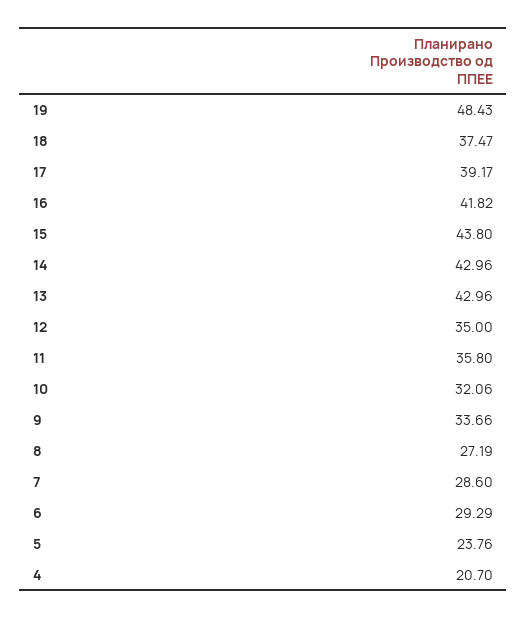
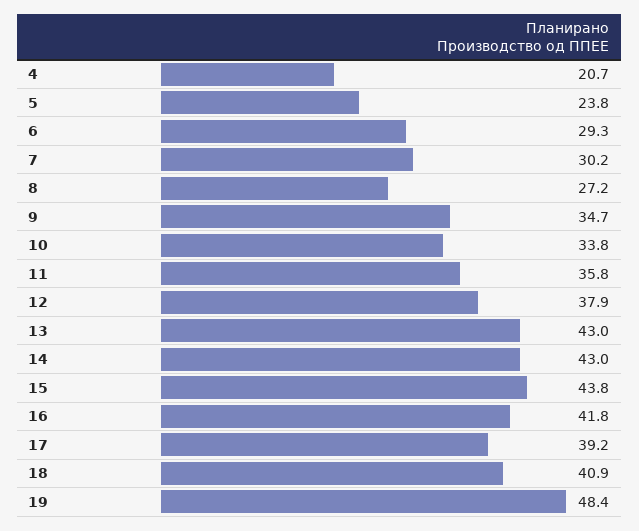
18: 37.47 -> 40.9
12: 35 -> 37.9
10: 32.06 -> 33.8
9: 33.66 -> 34.7
7: 28.6 -> 30.2

